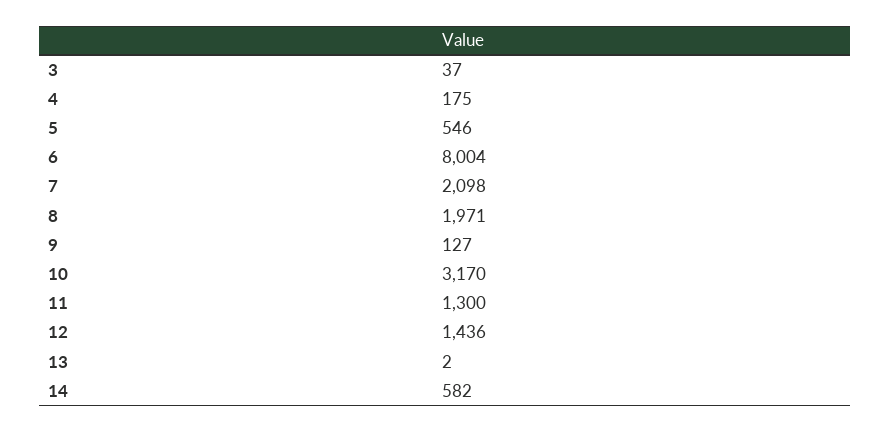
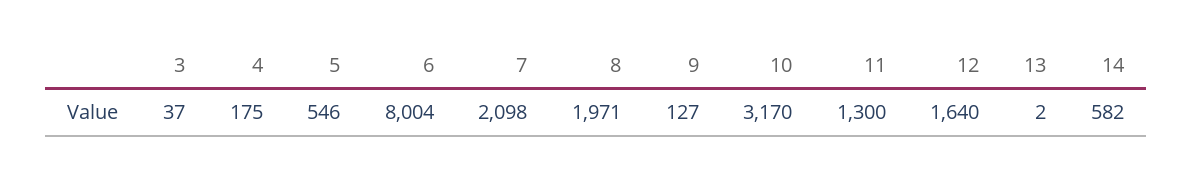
12: 1436 -> 1640

